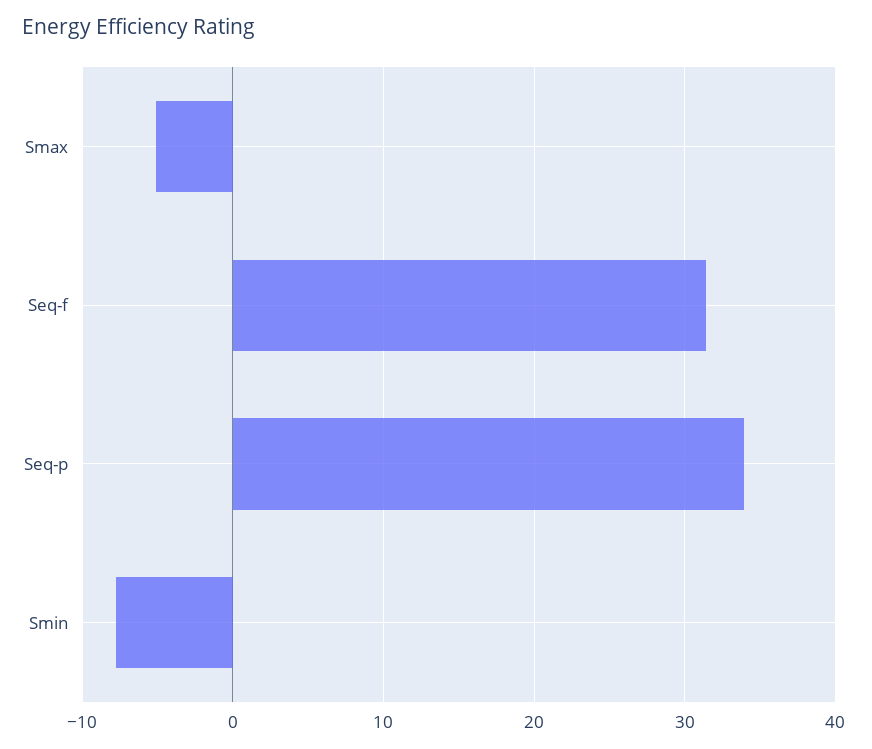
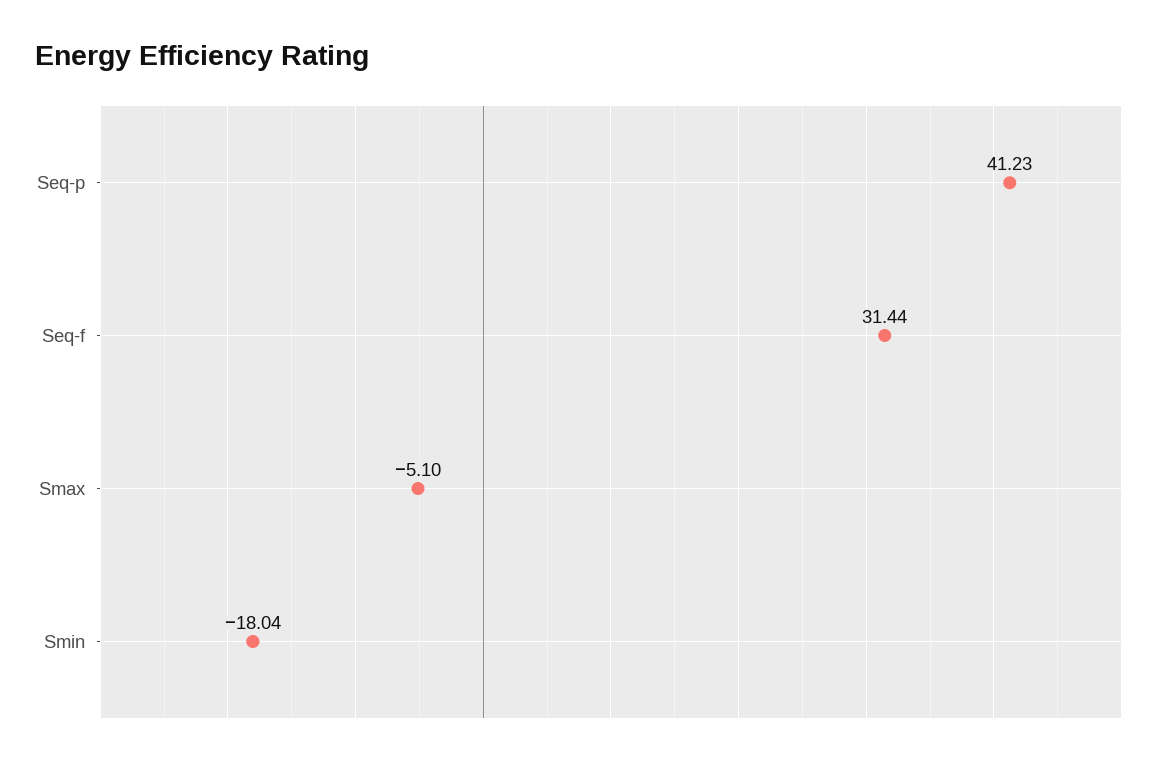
Seq-p: 34 -> 41.23
Smin: -8 -> -18.04

